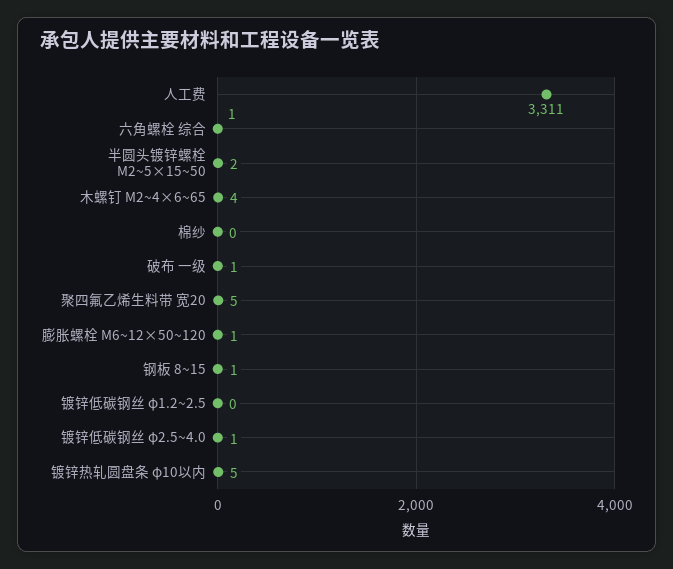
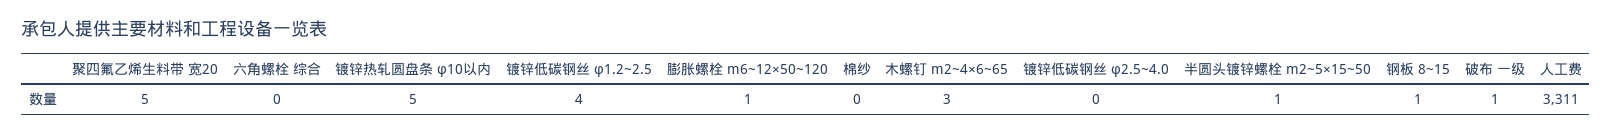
六角螺栓 综合: 1 -> 0
半圆头镀锌螺栓 M2~5×15~50: 2 -> 1
木螺钉 M2~4×6~65: 4 -> 3
镀锌低碳钢丝 φ1.2~2.5: 0 -> 4
镀锌低碳钢丝 φ2.5~4.0: 1 -> 0

